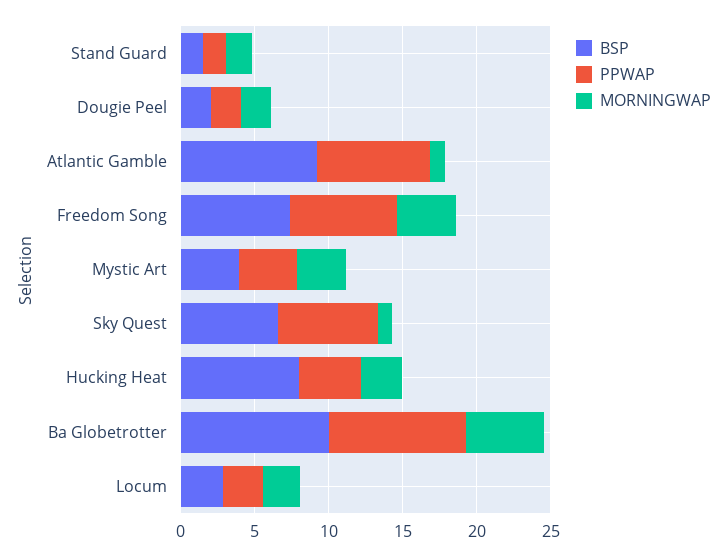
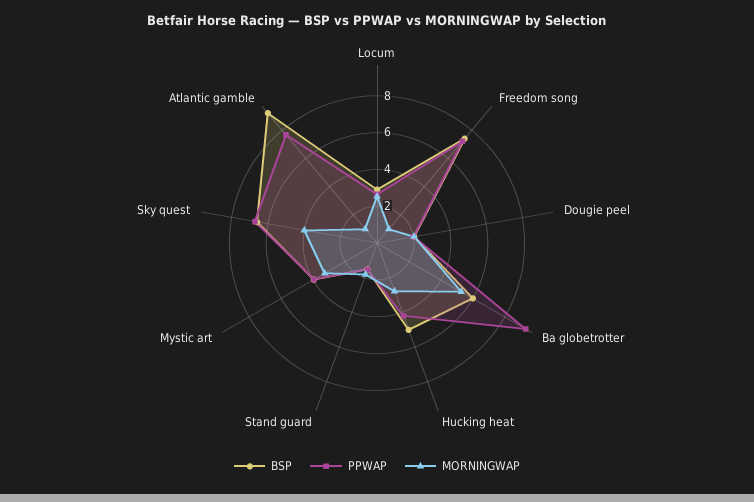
MORNINGWAP, Freedom Song: 4 -> 1
MORNINGWAP, Sky Quest: 1 -> 4
BSP, Hucking Heat: 8 -> 5
BSP, Ba Globetrotter: 10 -> 6

